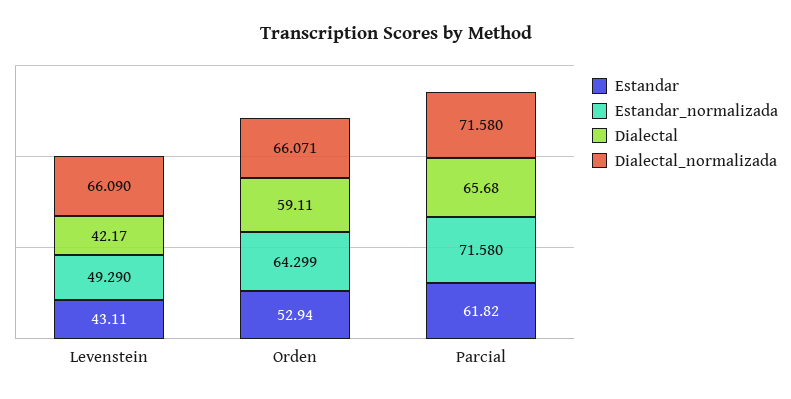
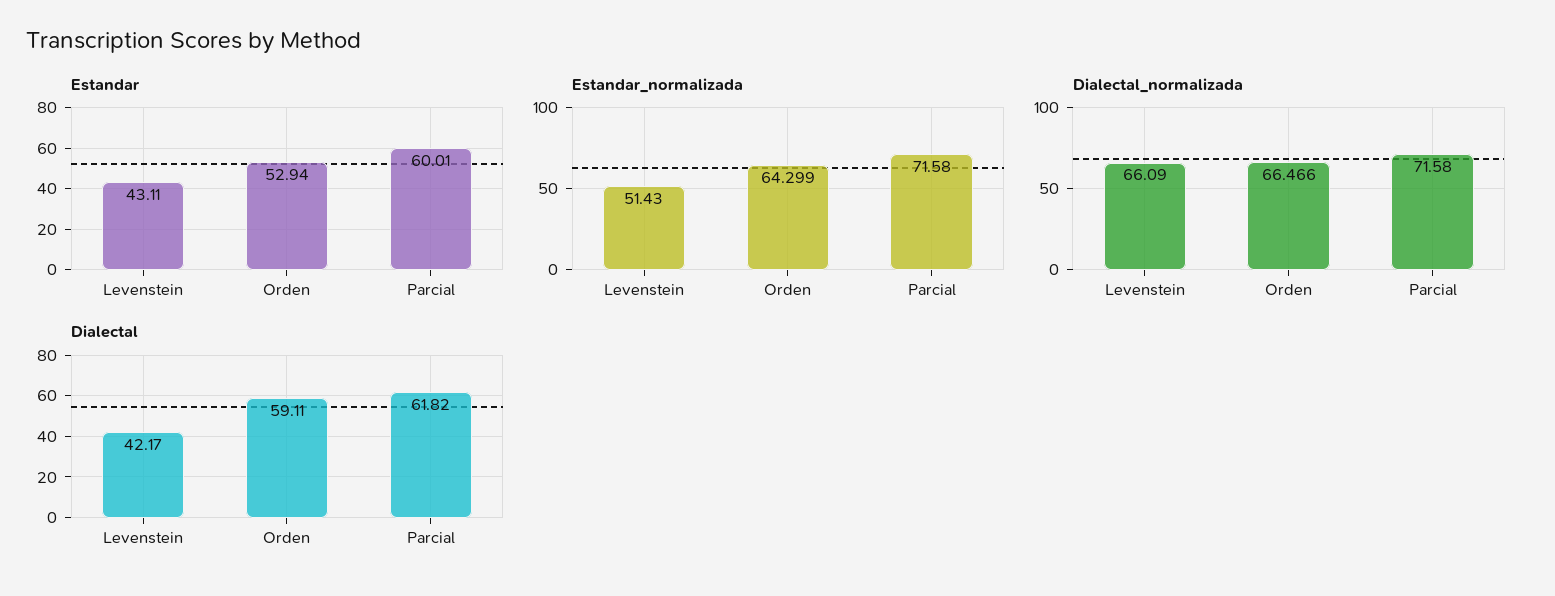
Estandar_normalizada, Levenstein: 49.29 -> 51.43
Dialectal_normalizada, Orden: 66.071 -> 66.466
Estandar, Parcial: 61.82 -> 60.01
Dialectal, Parcial: 65.68 -> 61.82

